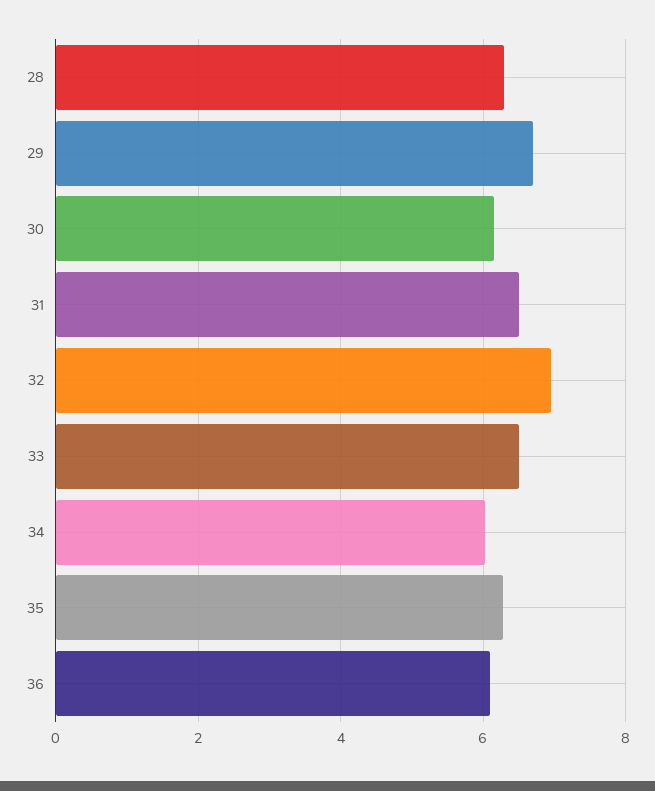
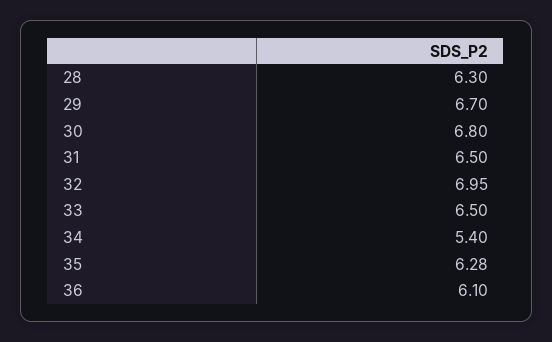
30: 6.2 -> 6.8
34: 6 -> 5.4

